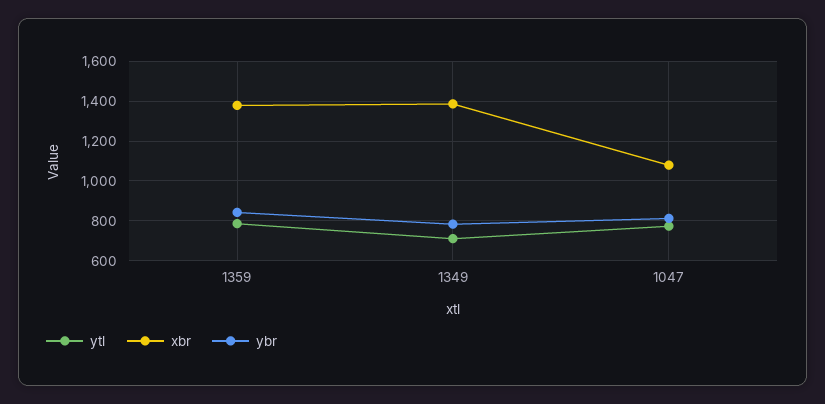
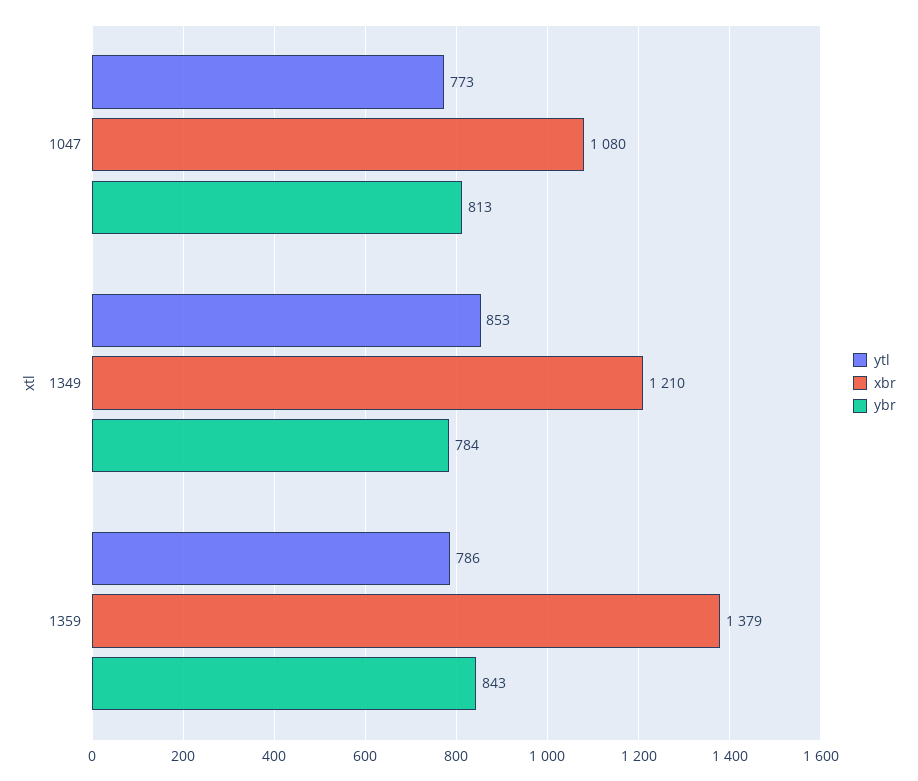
ytl, 1349: 700 -> 853
xbr, 1349: 1400 -> 1210

